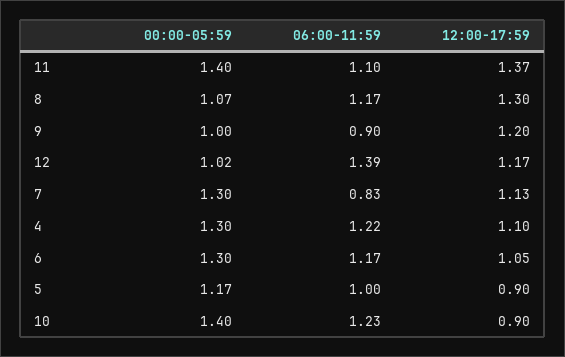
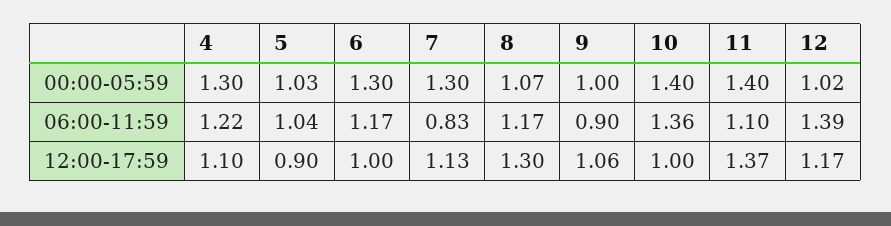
12:00-17:59, 9: 1.2 -> 1.06
12:00-17:59, 6: 1.05 -> 1
00:00-05:59, 5: 1.17 -> 1.03
06:00-11:59, 5: 1 -> 1.04
06:00-11:59, 10: 1.23 -> 1.36
12:00-17:59, 10: 0.9 -> 1

